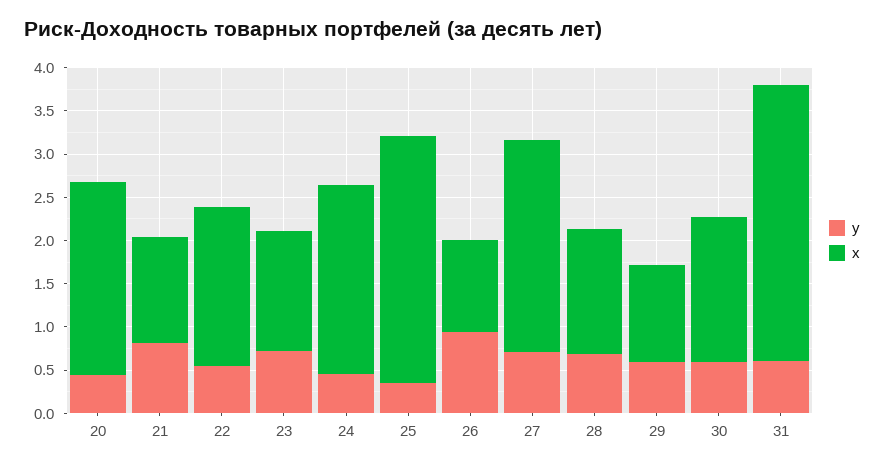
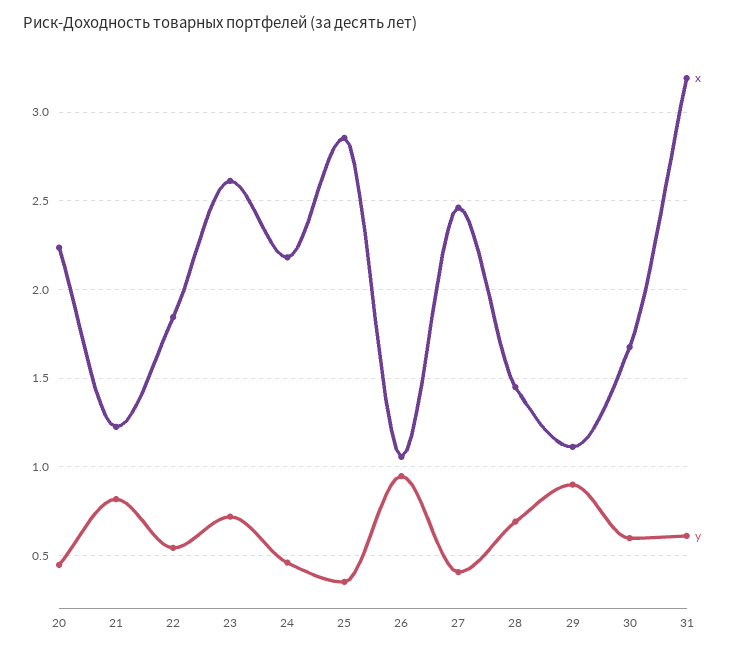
x, 23: 1.4 -> 2.6
y, 27: 0.7 -> 0.4
y, 29: 0.6 -> 0.9

